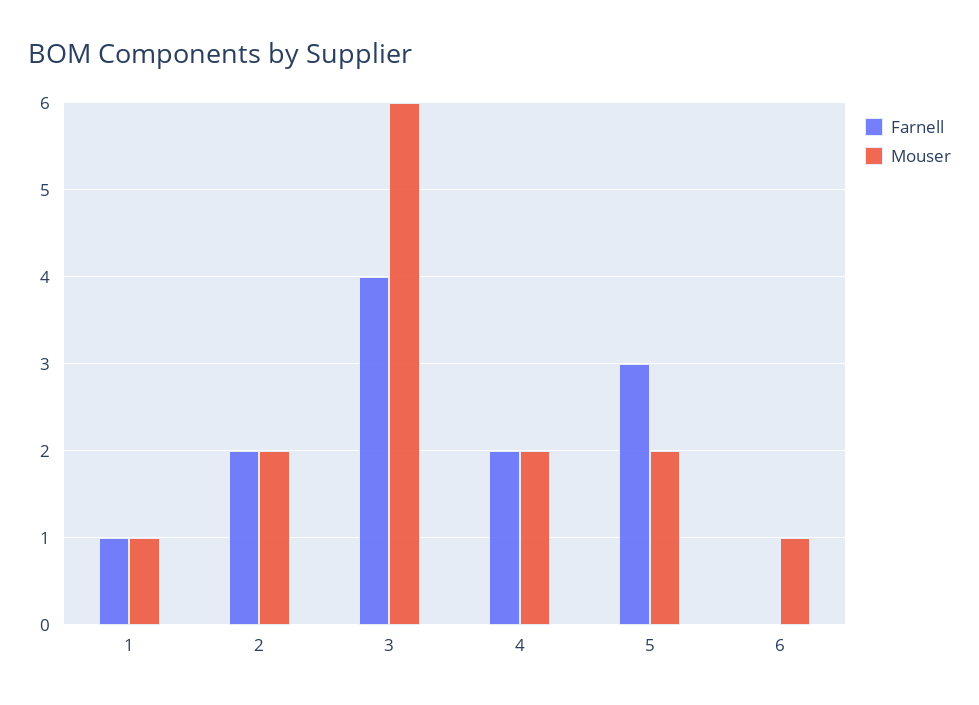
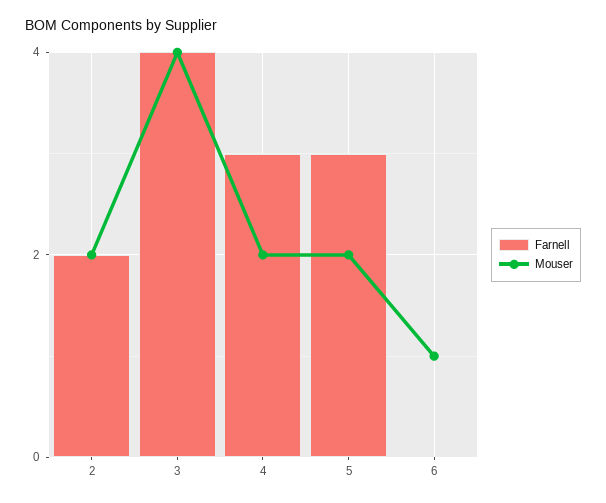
Farnell, 1: 1 -> none
Mouser, 1: 1 -> none
Mouser, 3: 6 -> 4
Farnell, 4: 2 -> 3

